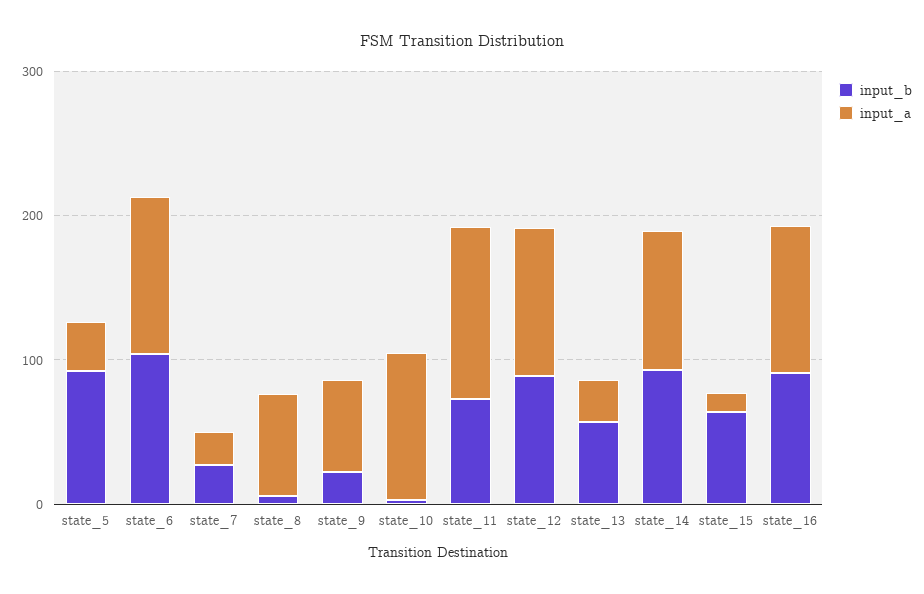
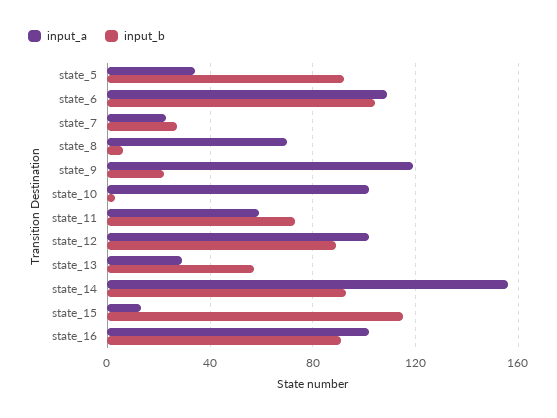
input_a, state_9: 60 -> 120
input_a, state_11: 120 -> 60
input_a, state_14: 100 -> 155
input_b, state_15: 60 -> 115

